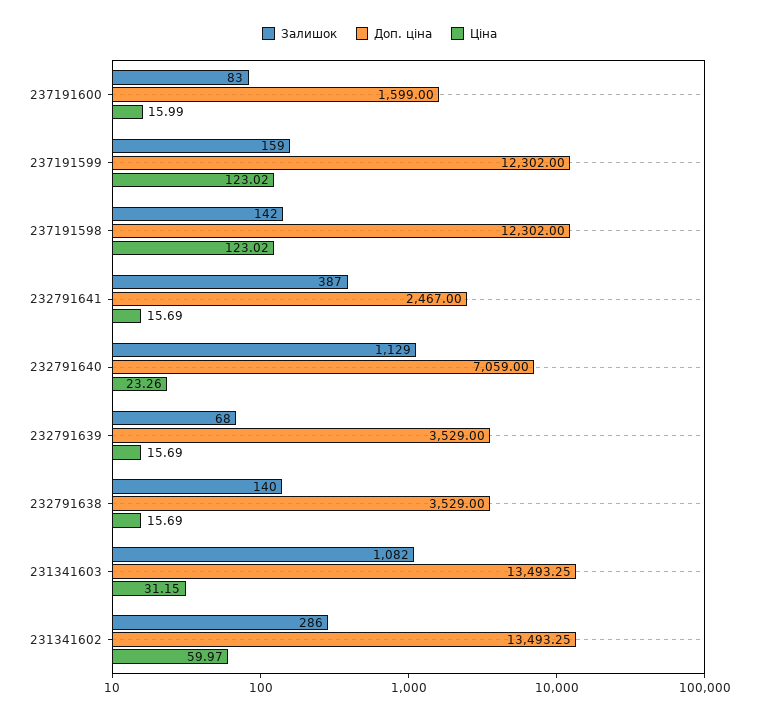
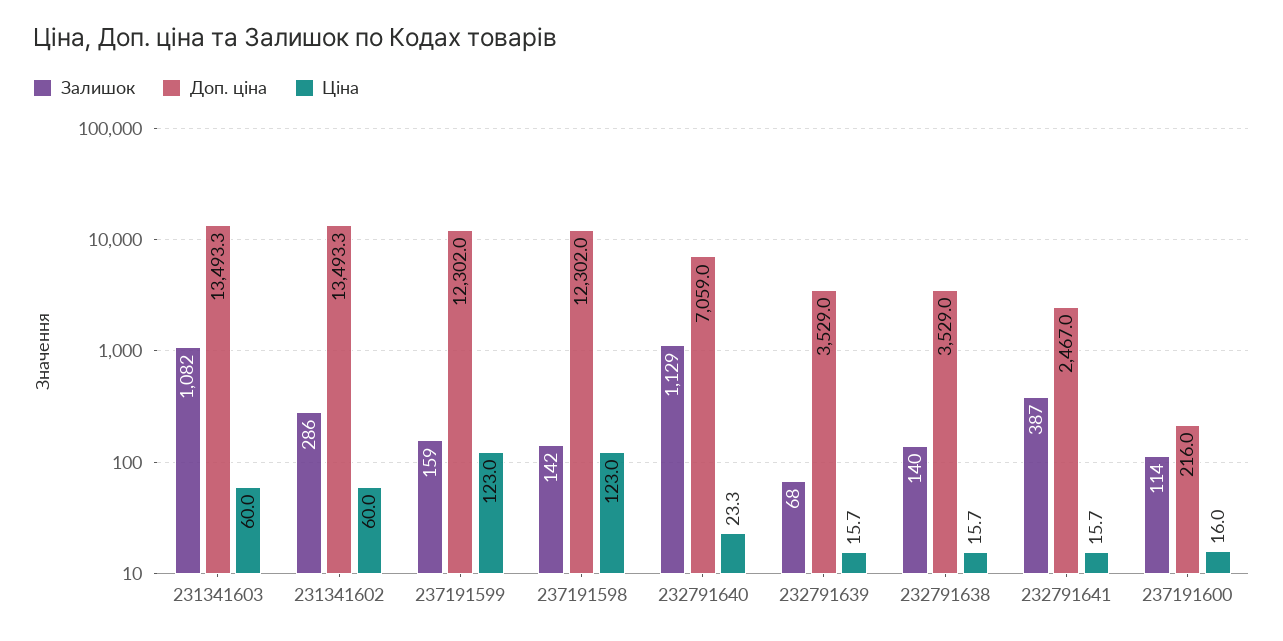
Залишок, 237191600: 83 -> 114
Доп. ціна, 237191600: 1599 -> 216
Ціна, 231341603: 31.15 -> 60

